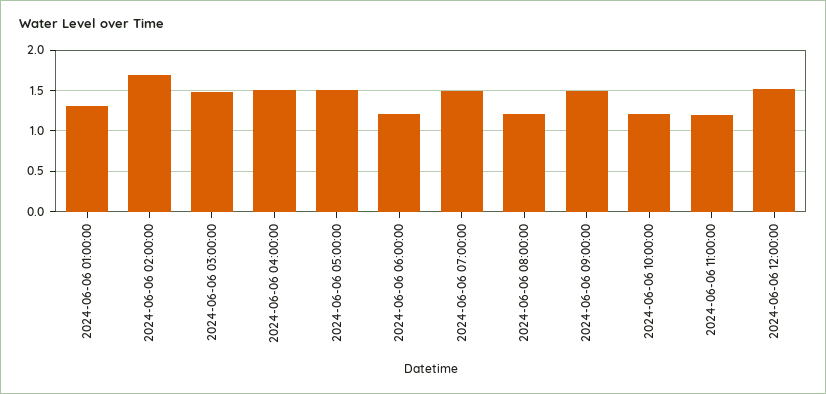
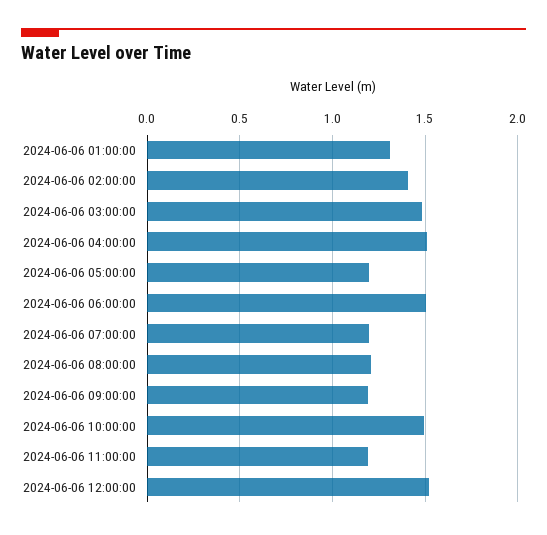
2024-06-06 02:00:00: 1.7 -> 1.4
2024-06-06 05:00:00: 1.5 -> 1.2
2024-06-06 06:00:00: 1.2 -> 1.5
2024-06-06 07:00:00: 1.5 -> 1.2
2024-06-06 09:00:00: 1.5 -> 1.2
2024-06-06 10:00:00: 1.2 -> 1.5

